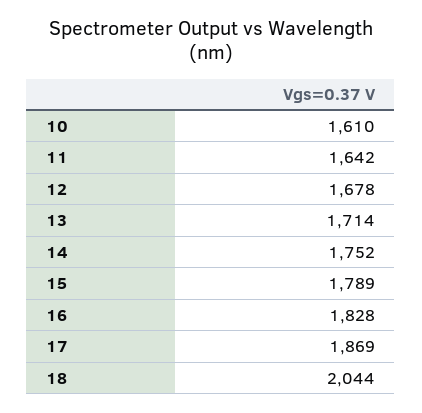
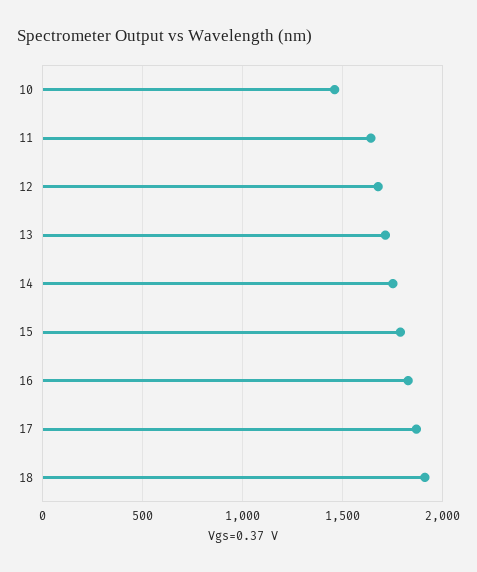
10: 1610 -> 1450
18: 2044 -> 1900

